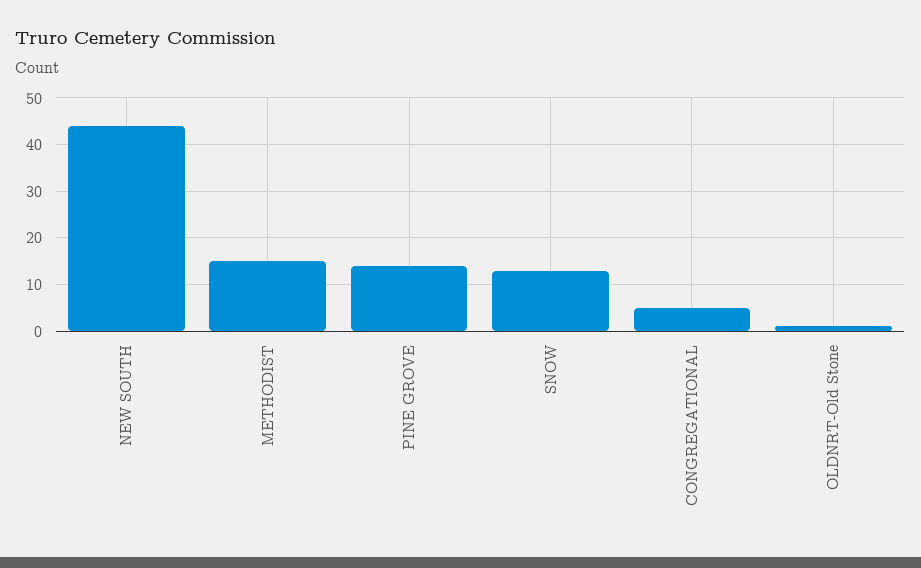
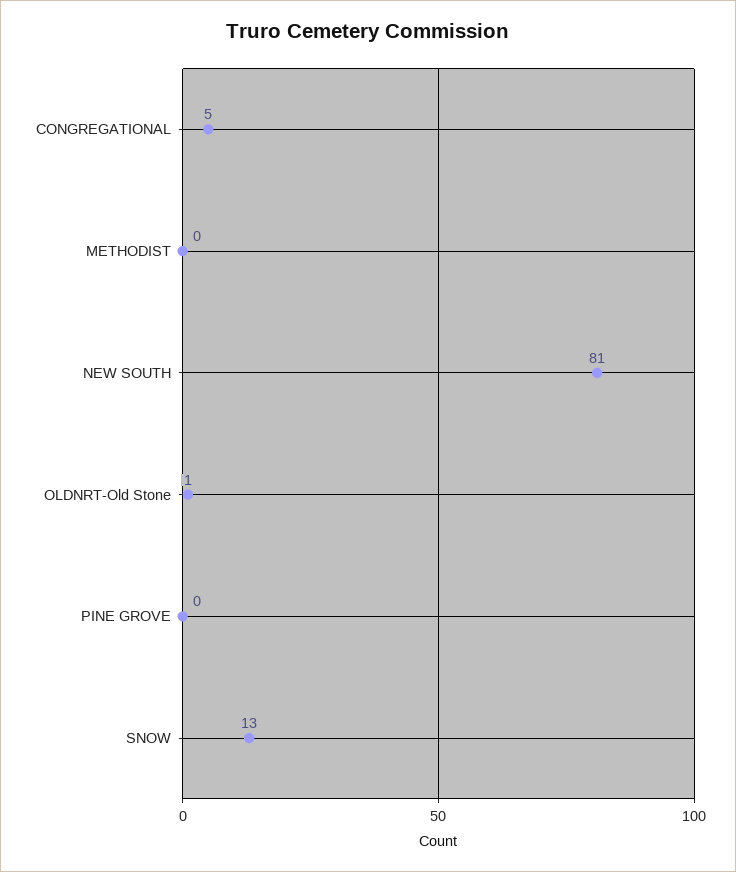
NEW SOUTH: 45 -> 81
METHODIST: 15 -> 0
PINE GROVE: 15 -> 0

